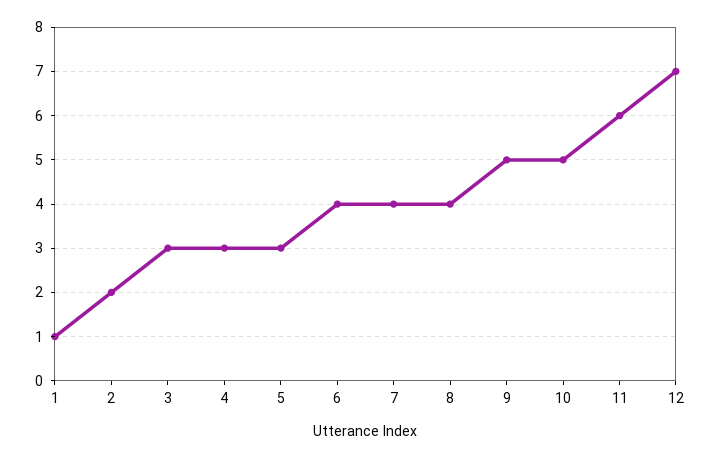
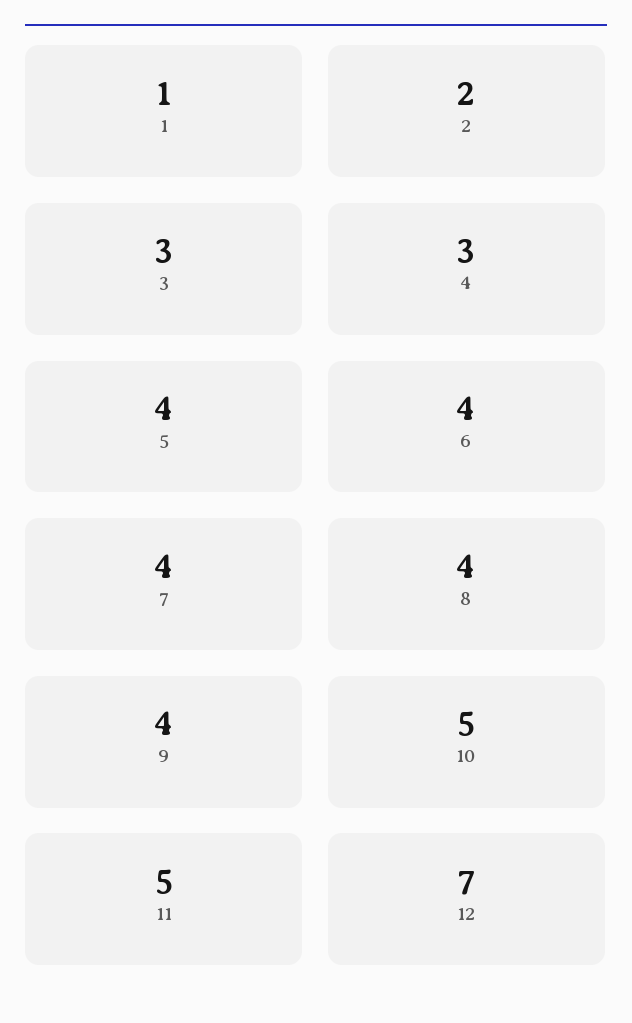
5: 3 -> 4
9: 5 -> 4
11: 6 -> 5

